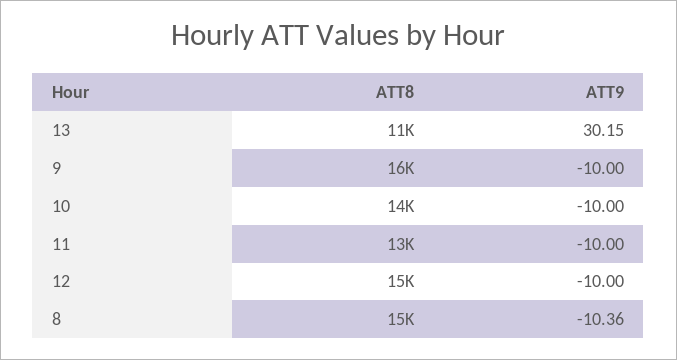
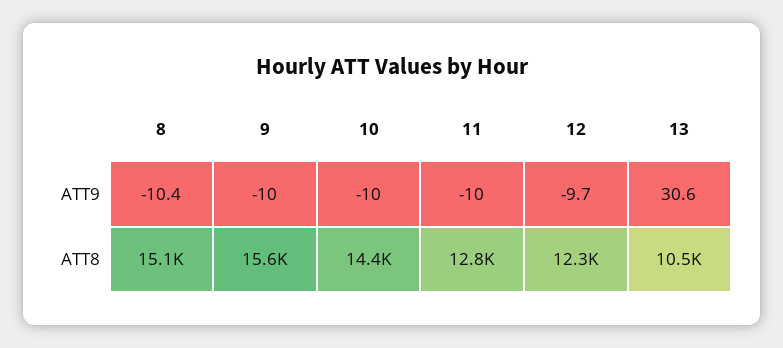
ATT9, 13: 30.15 -> 30.6
ATT8, 12: 15000 -> 12300
ATT9, 12: -10 -> -9.7

